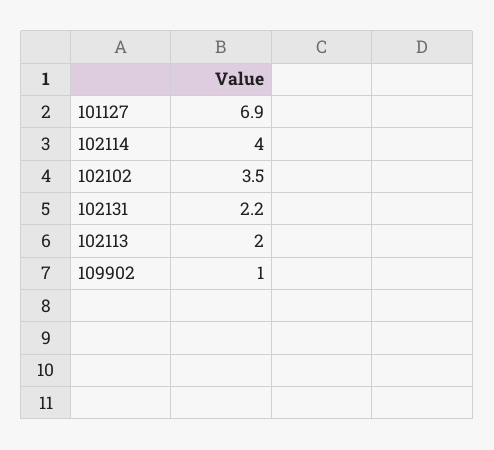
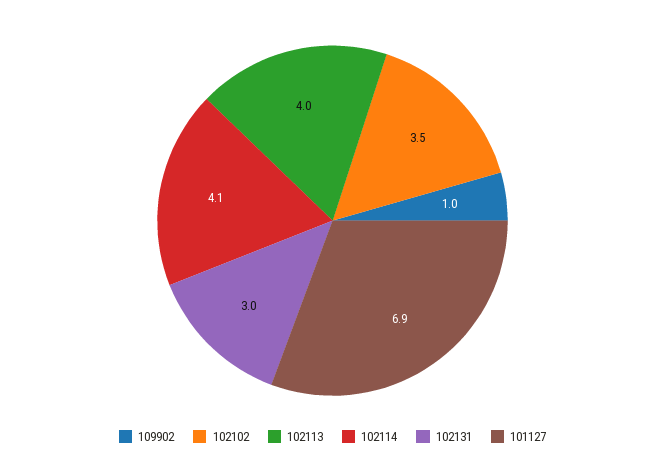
102114: 4 -> 4.1
102131: 2.2 -> 3
102113: 2 -> 4

